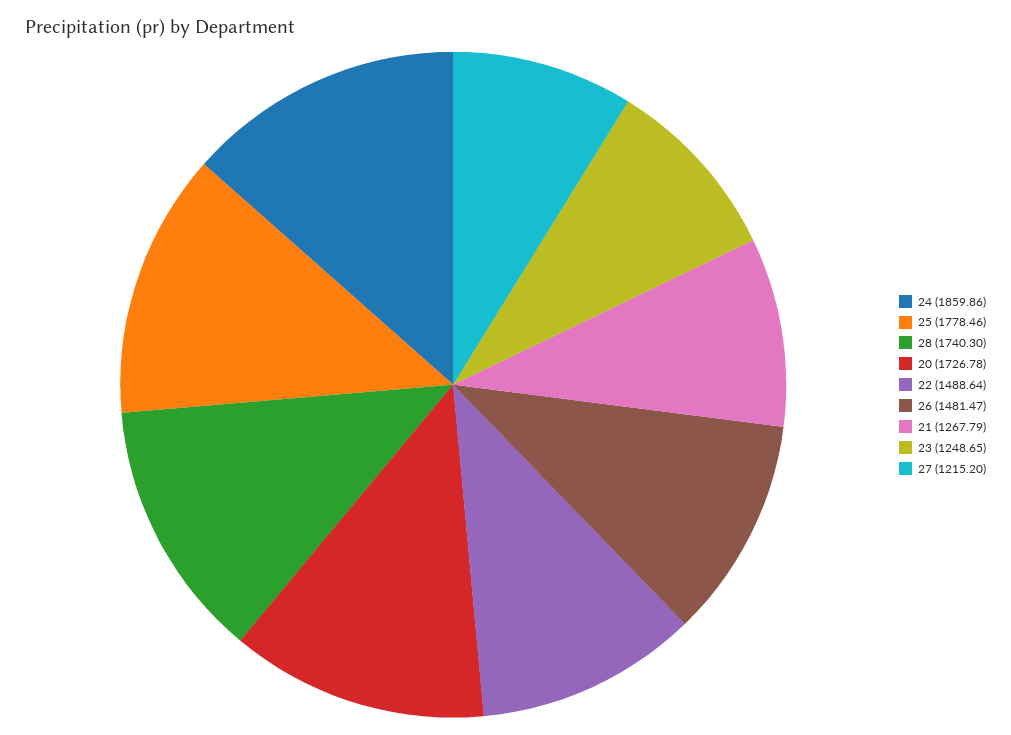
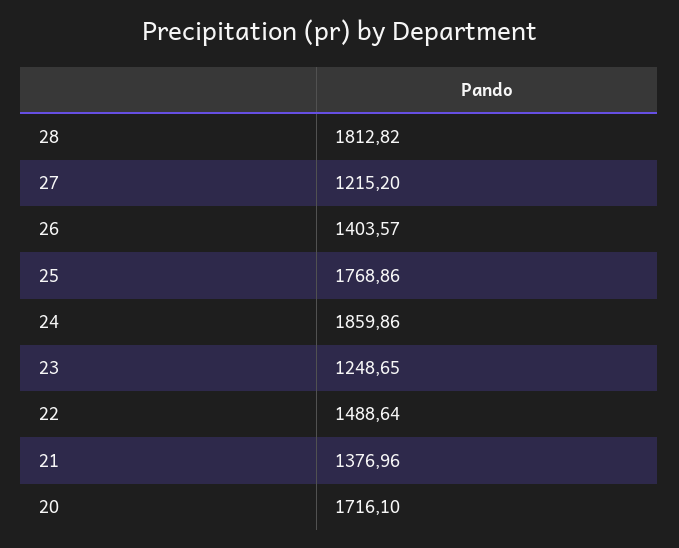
25: 1778.46 -> 1768.86
28: 1740.3 -> 1812.82
20: 1726.78 -> 1716.1
26: 1481.47 -> 1403.57
21: 1267.79 -> 1376.96

